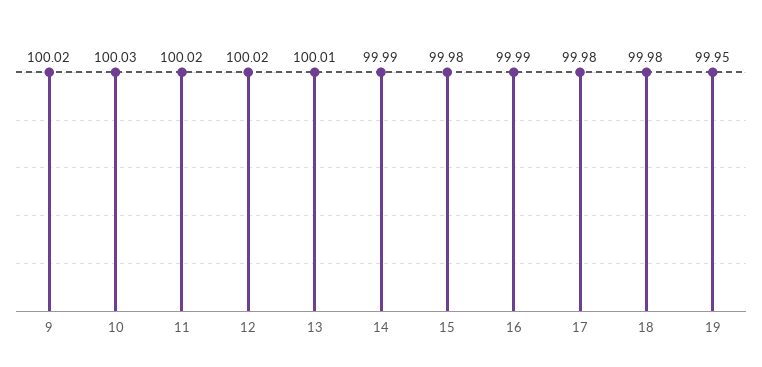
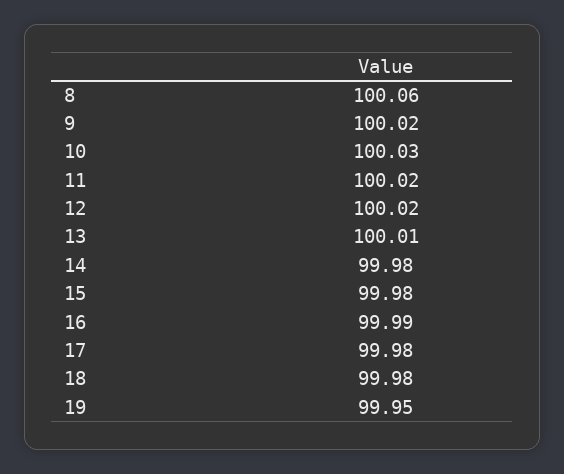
14: 99.99 -> 99.98
8: none -> 100.06

